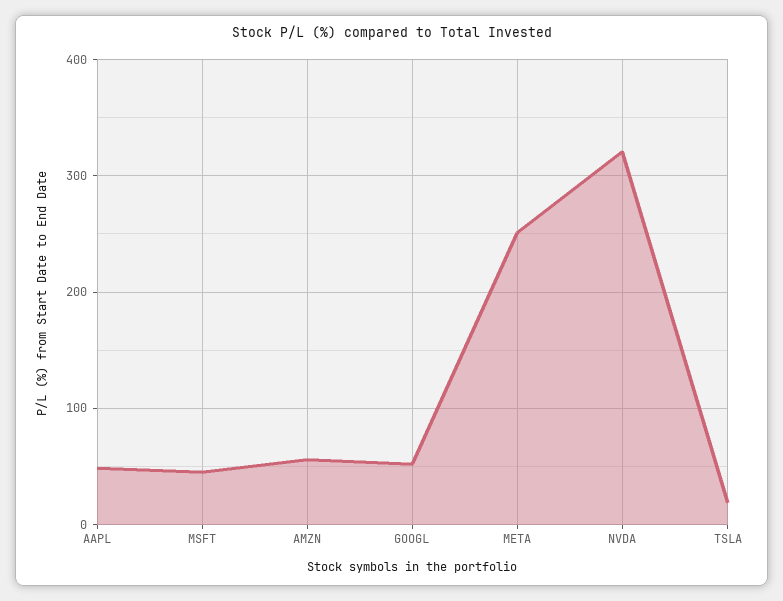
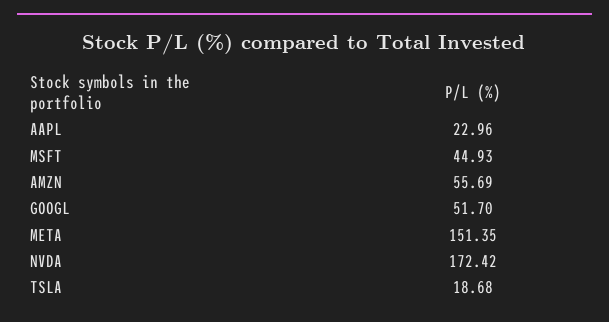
AAPL: 50 -> 22.96
META: 250 -> 151.35
NVDA: 320 -> 172.42

